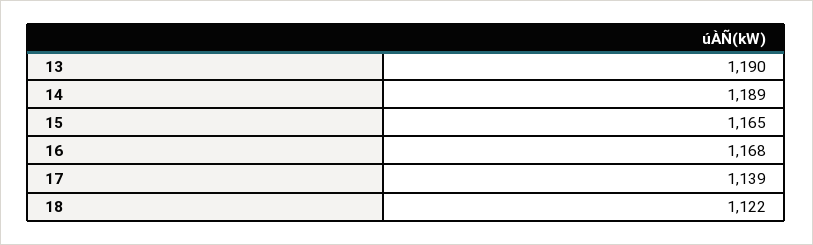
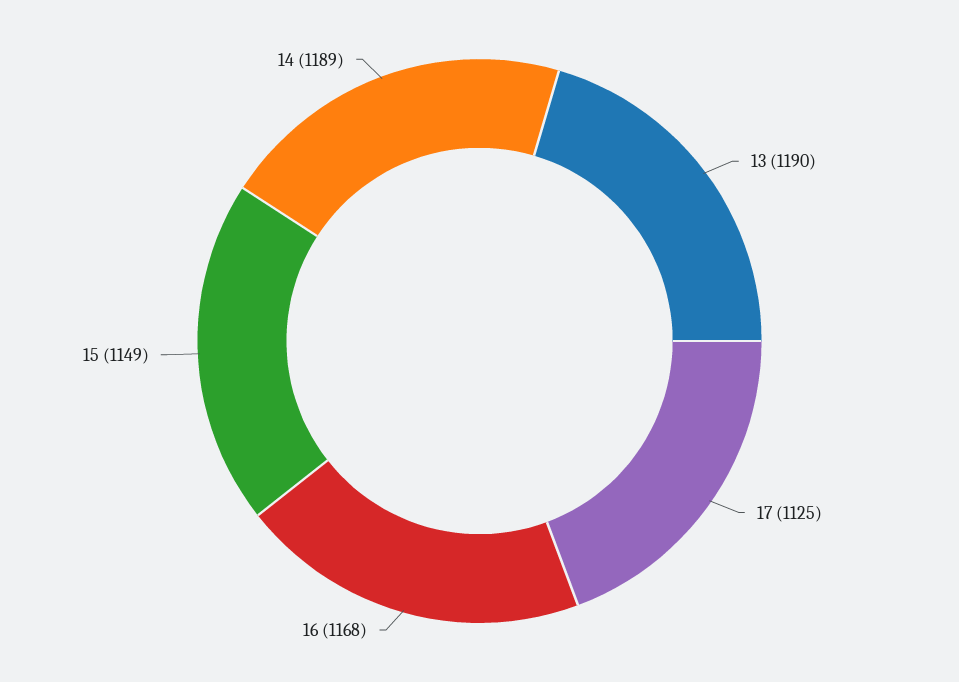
15: 1165 -> 1149
17: 1139 -> 1125
18: 1122 -> none

